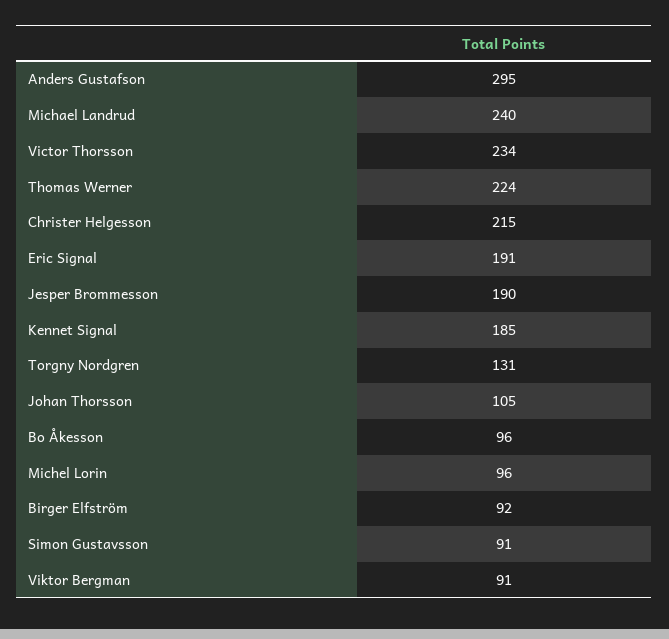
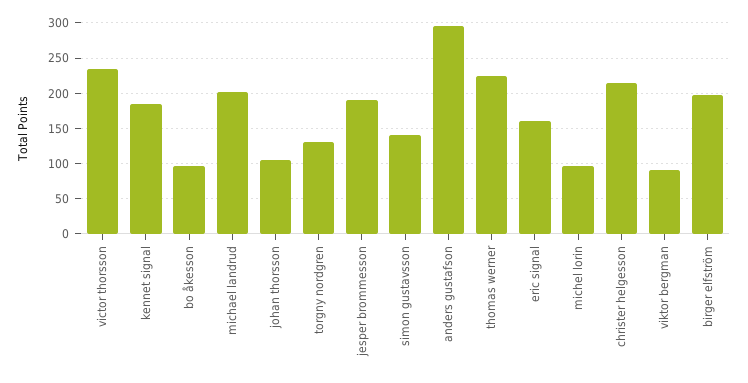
Michael Landrud: 240 -> 200
Eric Signal: 191 -> 160
Birger Elfström: 92 -> 200
Simon Gustavsson: 91 -> 140

